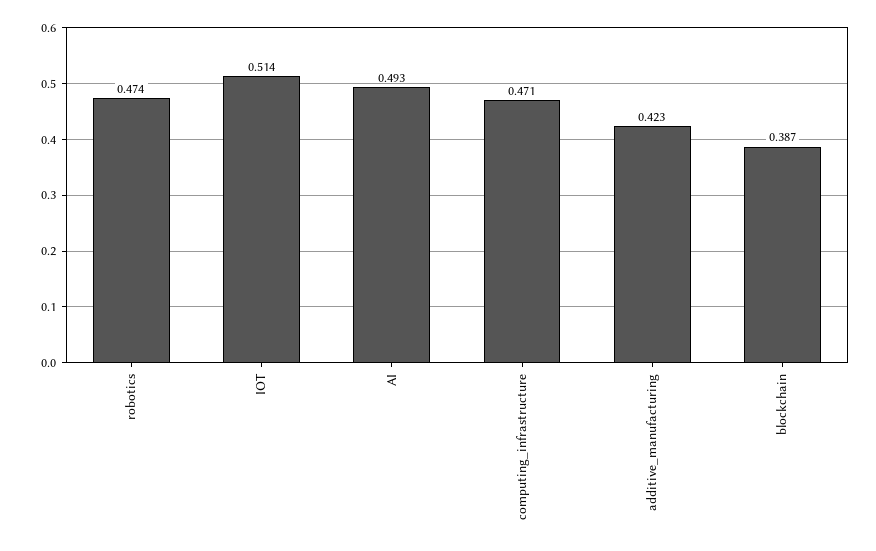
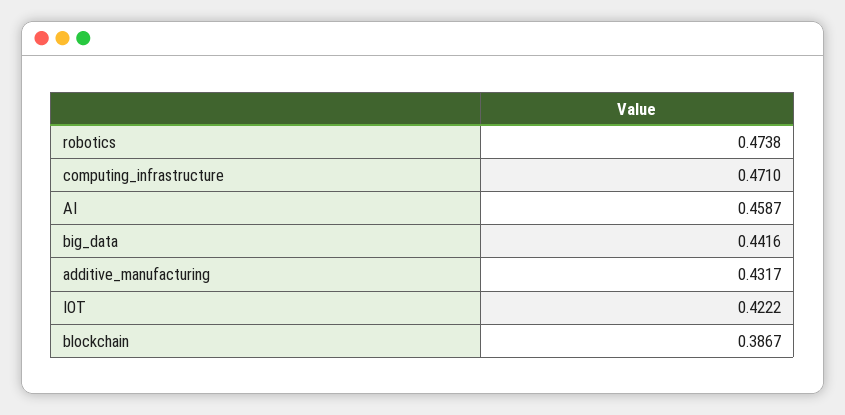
IOT: 0.514 -> 0.4222
AI: 0.493 -> 0.4587
additive_manufacturing: 0.423 -> 0.4317
big_data: none -> 0.4416

